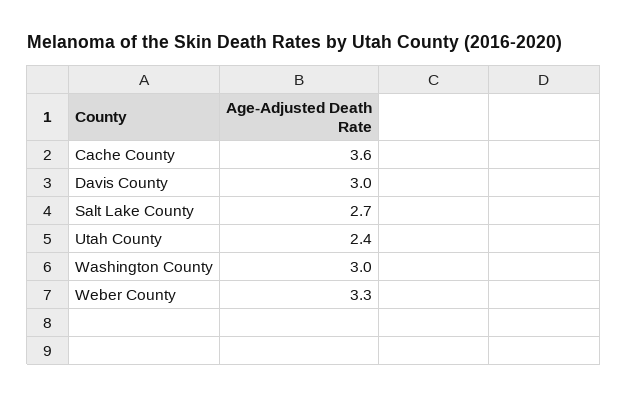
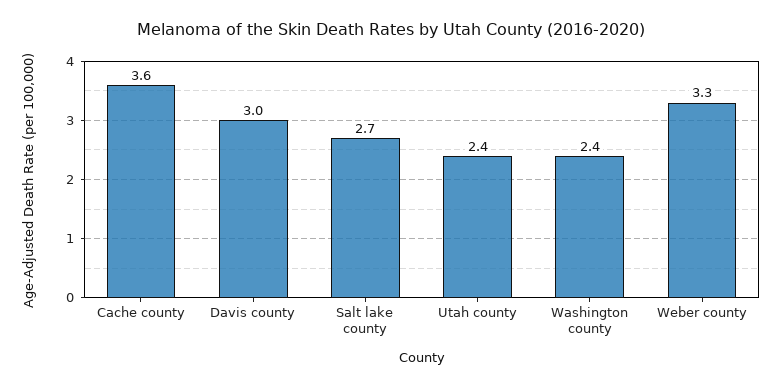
Washington County: 3 -> 2.4

